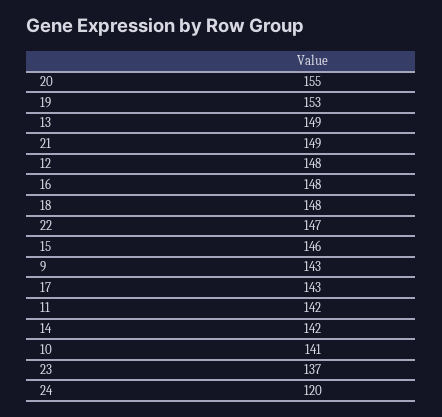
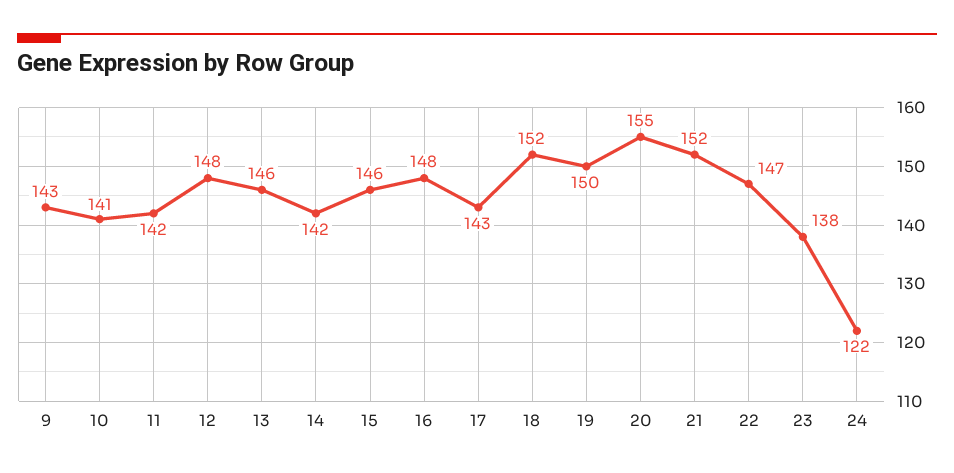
19: 153 -> 150
13: 149 -> 146
21: 149 -> 152
18: 148 -> 152
23: 137 -> 138
24: 120 -> 122

